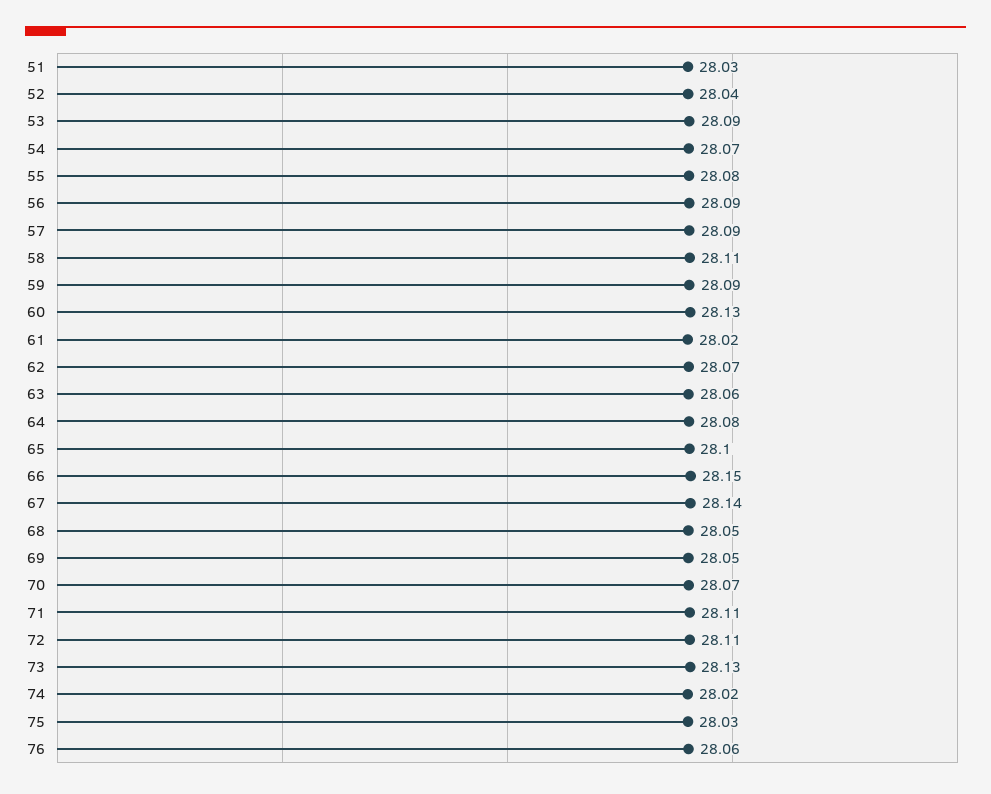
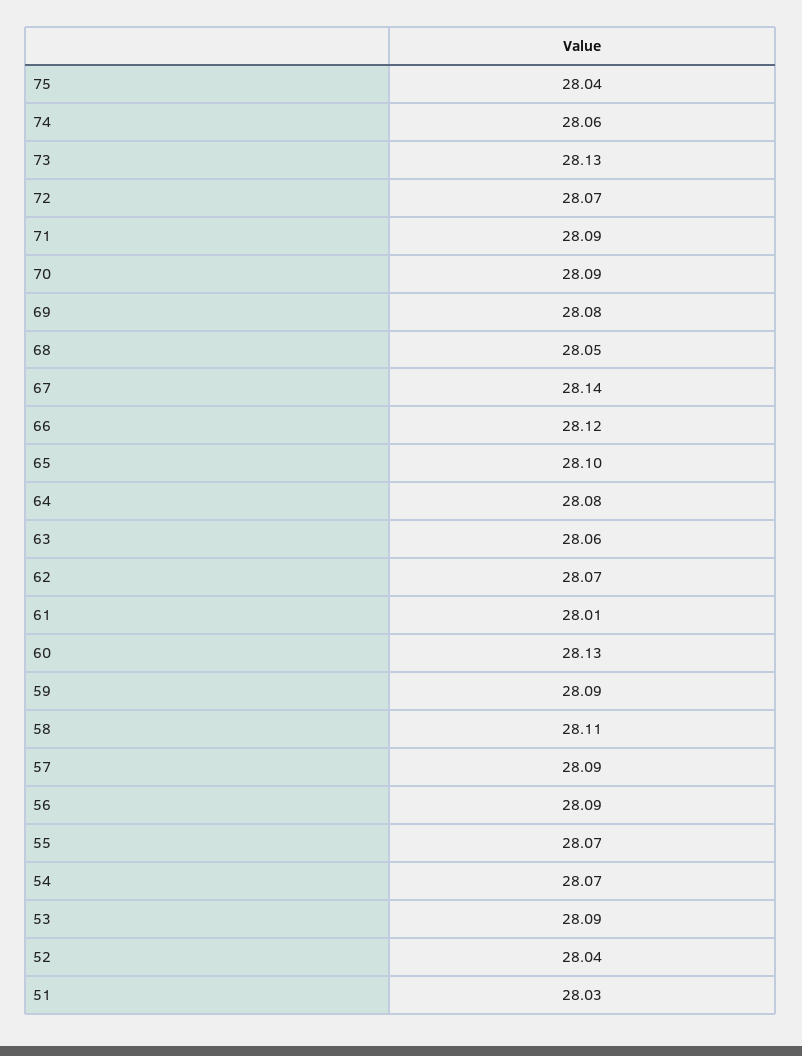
55: 28.08 -> 28.07
61: 28.02 -> 28.01
66: 28.15 -> 28.12
69: 28.05 -> 28.08
70: 28.07 -> 28.09
71: 28.11 -> 28.09
72: 28.11 -> 28.07
74: 28.02 -> 28.06
75: 28.03 -> 28.04
76: 28.06 -> none

